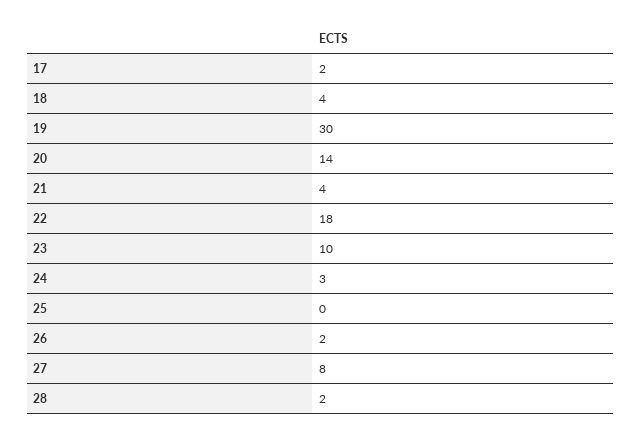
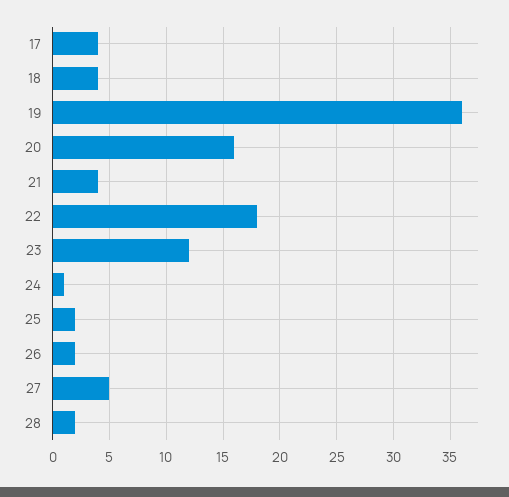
17: 2 -> 4
19: 30 -> 36
20: 14 -> 16
23: 10 -> 12
24: 3 -> 1
25: 0 -> 2
27: 8 -> 5

